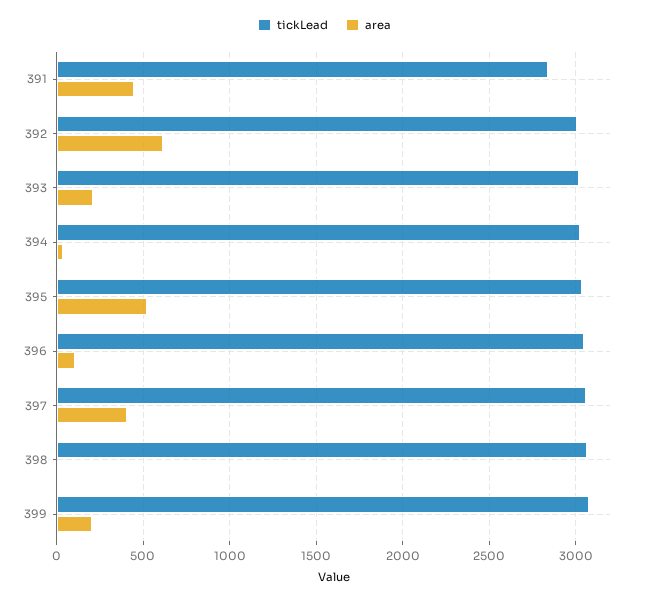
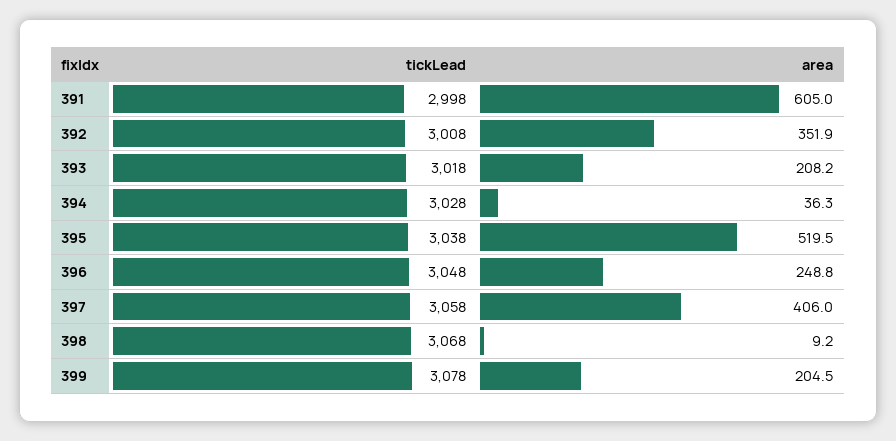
tickLead, 391: 2850 -> 2998
area, 391: 450 -> 605
area, 392: 600 -> 351.9
area, 396: 100 -> 248.8

